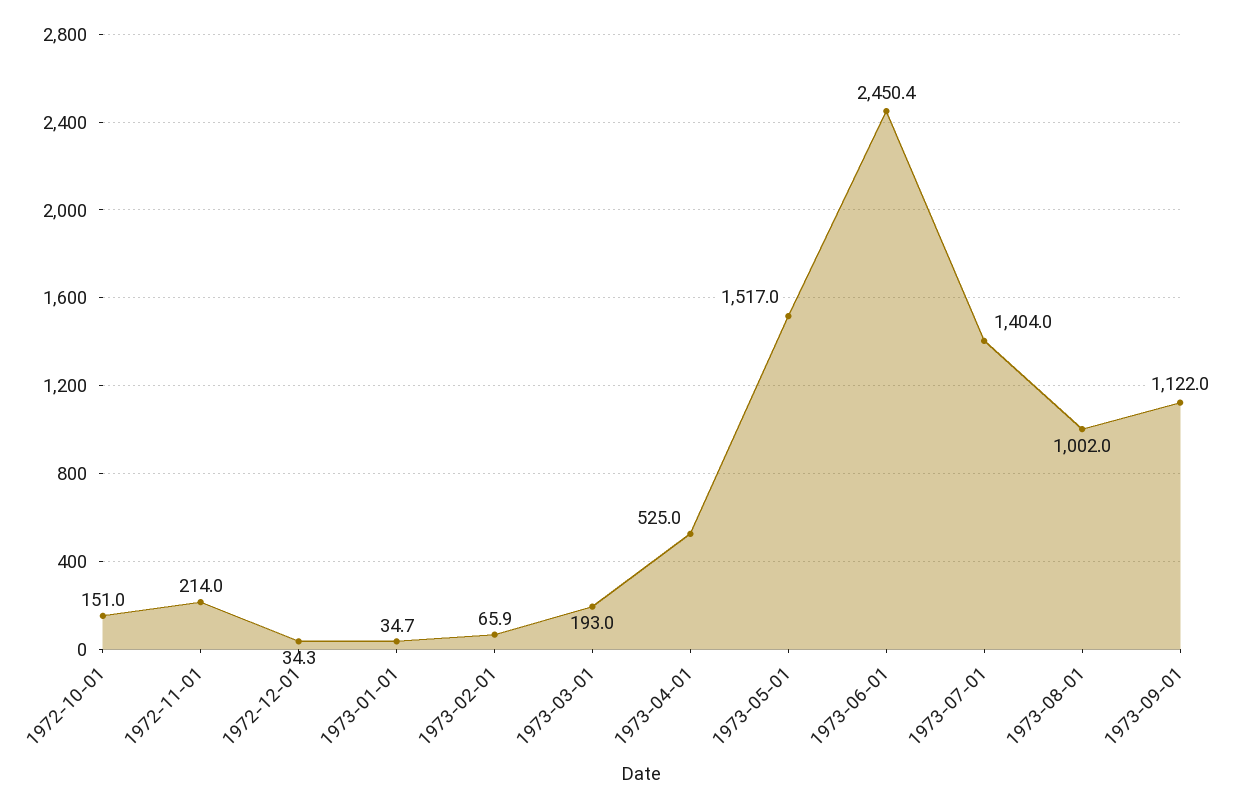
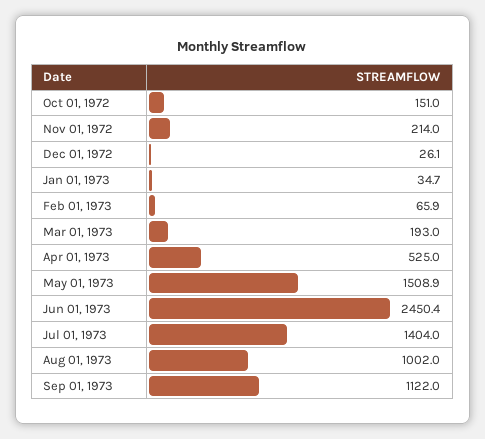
1972-12-01: 34.3 -> 26.1
1973-05-01: 1517 -> 1508.9

